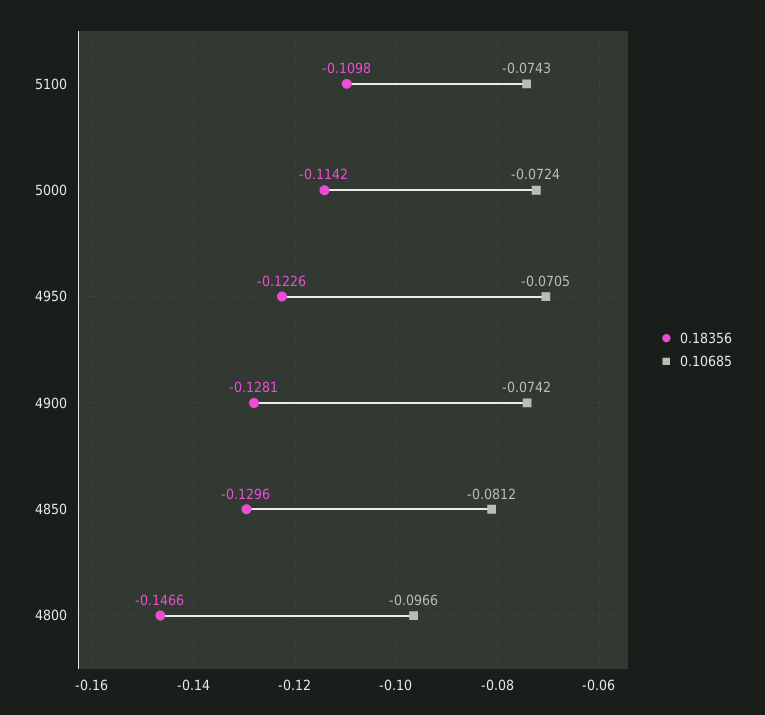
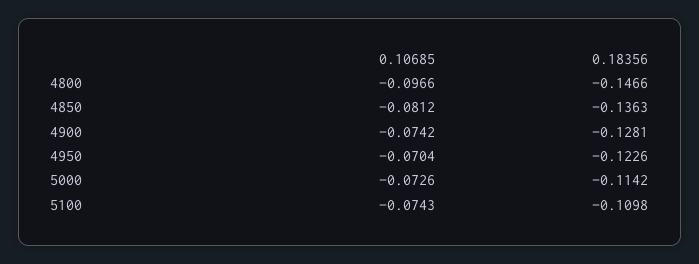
0.10685, 5000: -0.0724 -> -0.0726
0.10685, 4950: -0.0705 -> -0.0704
0.18356, 4850: -0.1296 -> -0.1363

